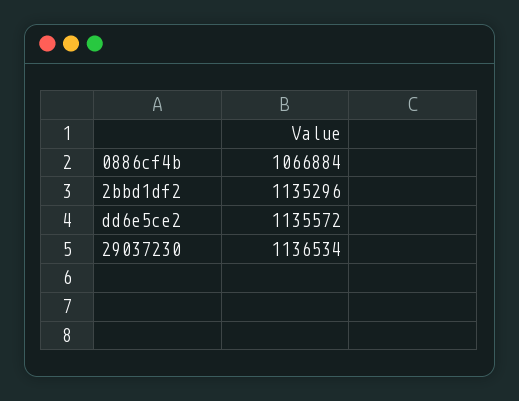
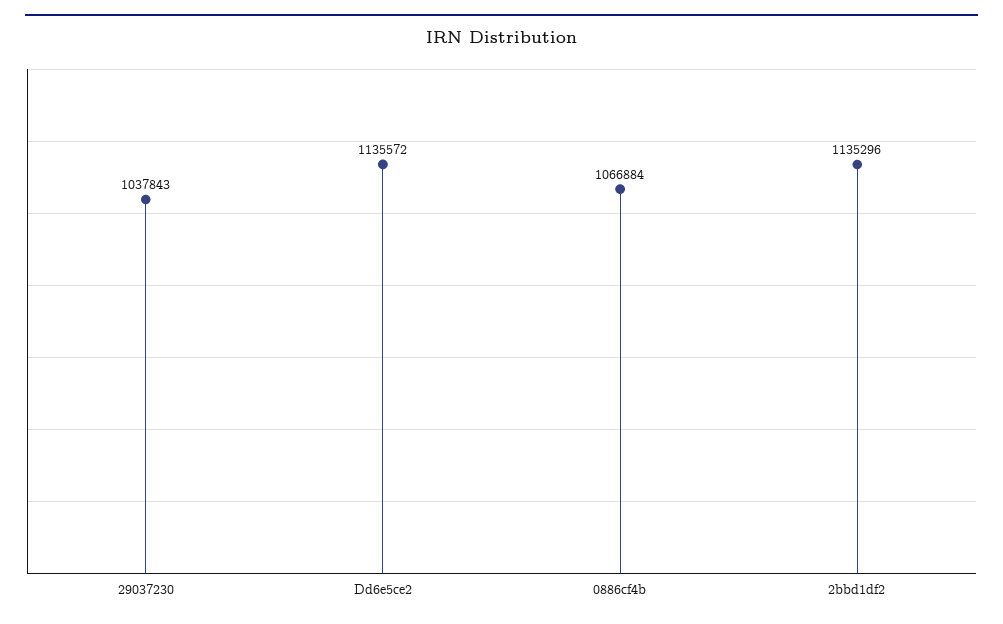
29037230: 1136534 -> 1037843

